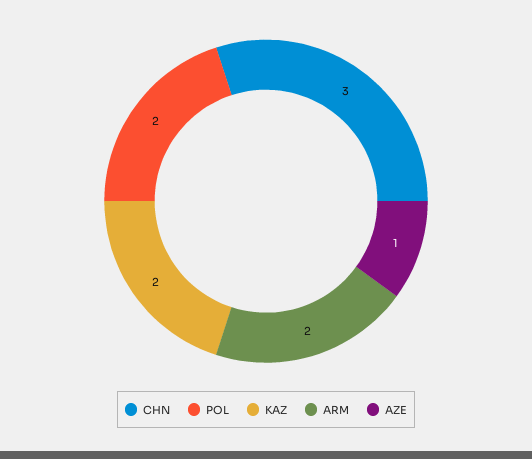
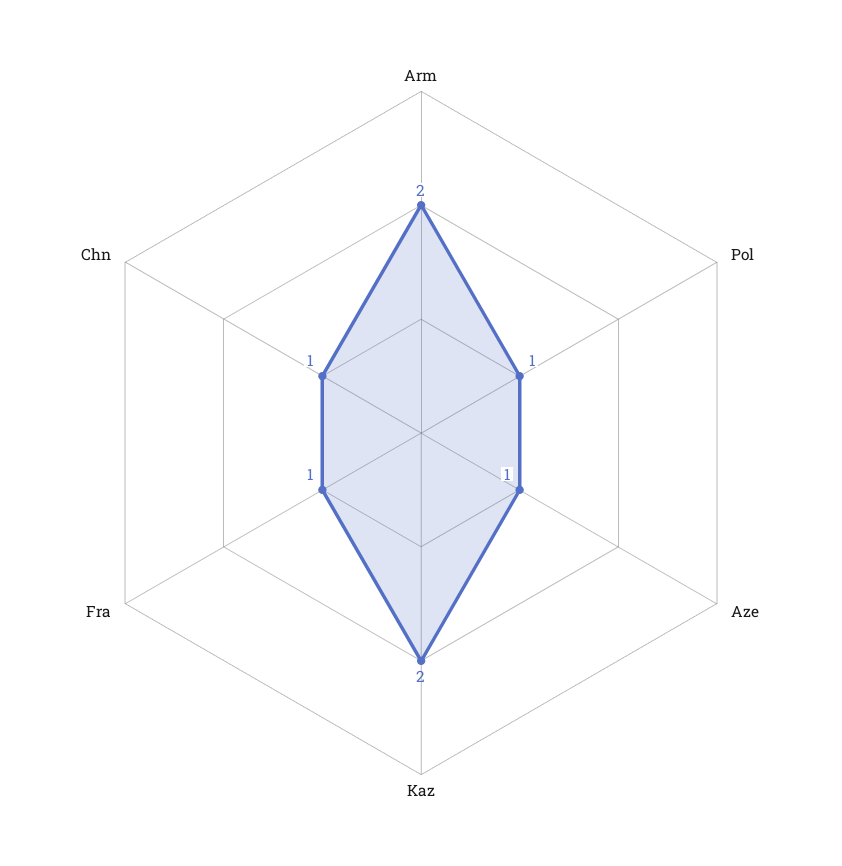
CHN: 3 -> 1
POL: 2 -> 1
Fra: none -> 1

